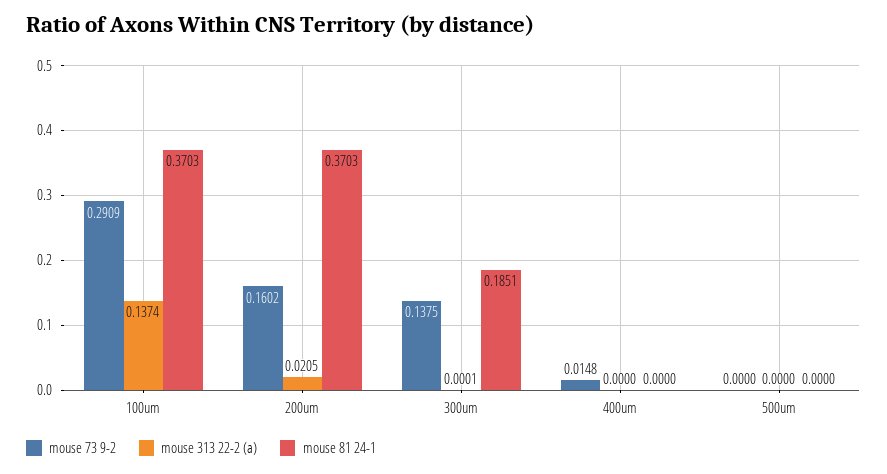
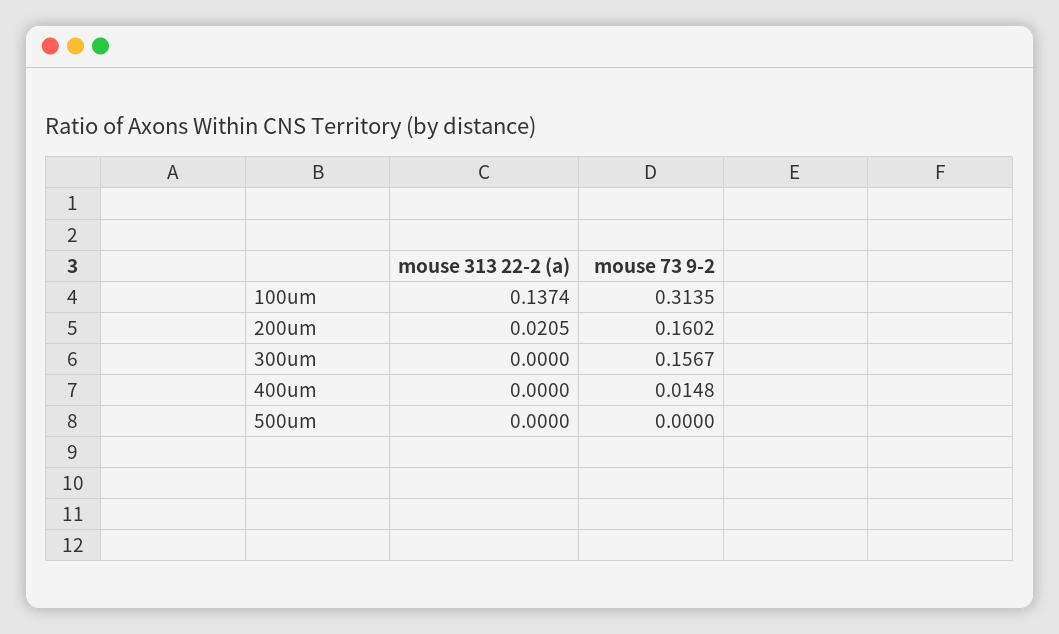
mouse 73 9-2, 100um: 0.2909 -> 0.3135
mouse 81 24-1, 100um: 0.3703 -> none
mouse 81 24-1, 200um: 0.3703 -> none
mouse 73 9-2, 300um: 0.1375 -> 0.1567
mouse 313 22-2 (a), 300um: 0.0001 -> 0
mouse 81 24-1, 300um: 0.1851 -> none
mouse 81 24-1, 400um: 0 -> none
mouse 81 24-1, 500um: 0 -> none

